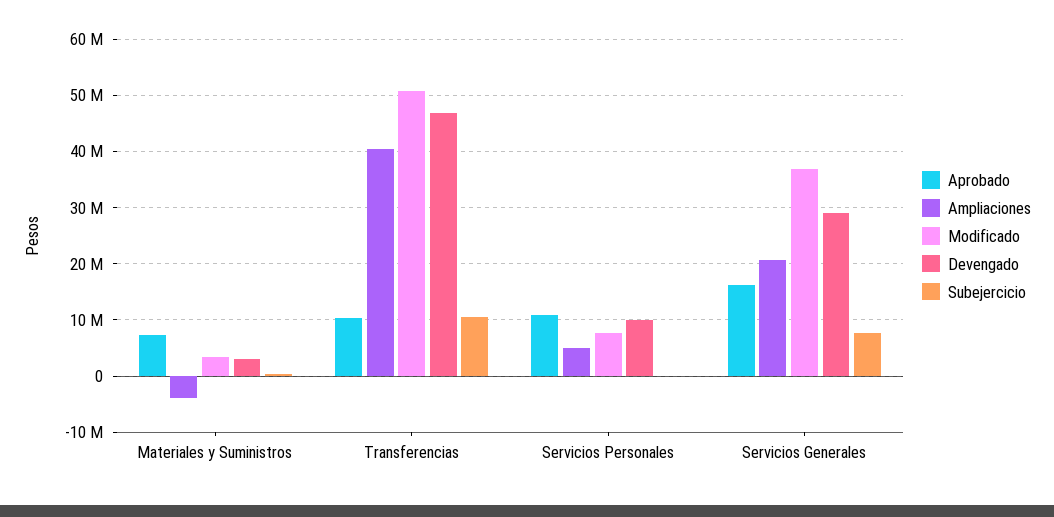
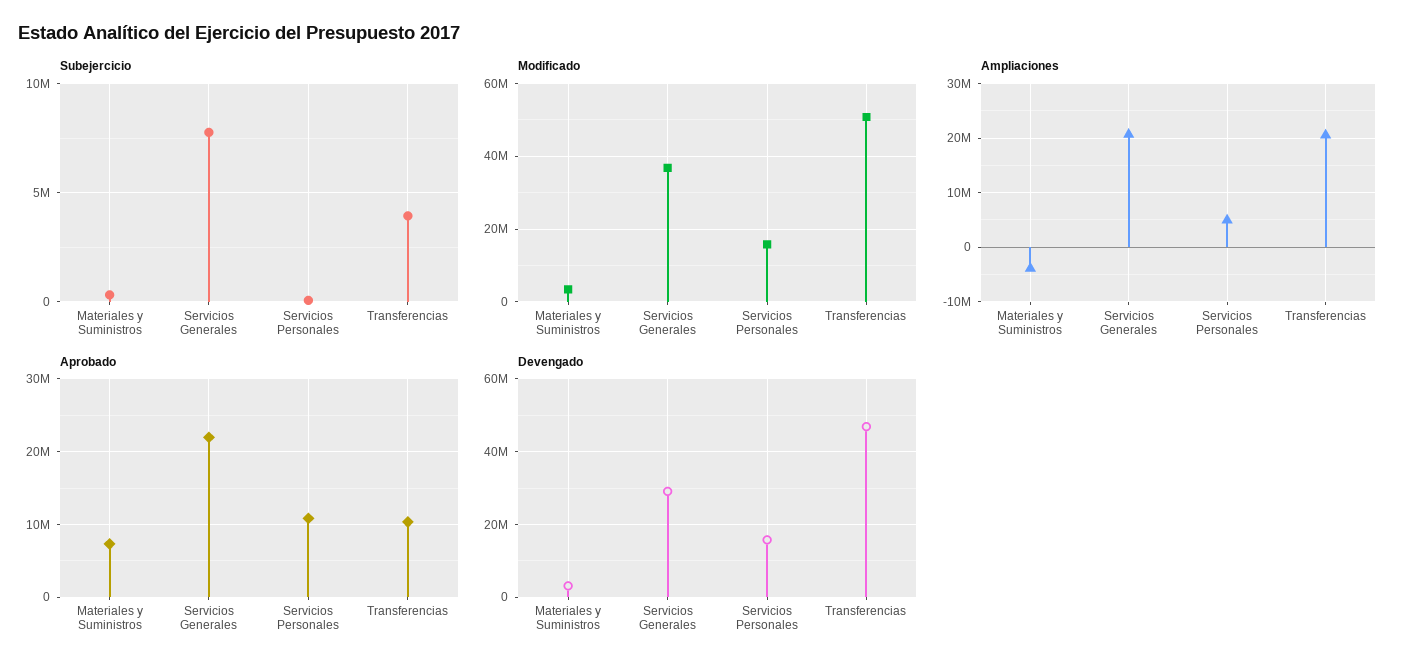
Ampliaciones, Transferencias: 40000000 -> 20000000
Subejercicio, Transferencias: 10000000 -> 4000000
Modificado, Servicios Personales: 8000000 -> 16000000
Devengado, Servicios Personales: 10000000 -> 16000000
Aprobado, Servicios Generales: 16000000 -> 22000000

